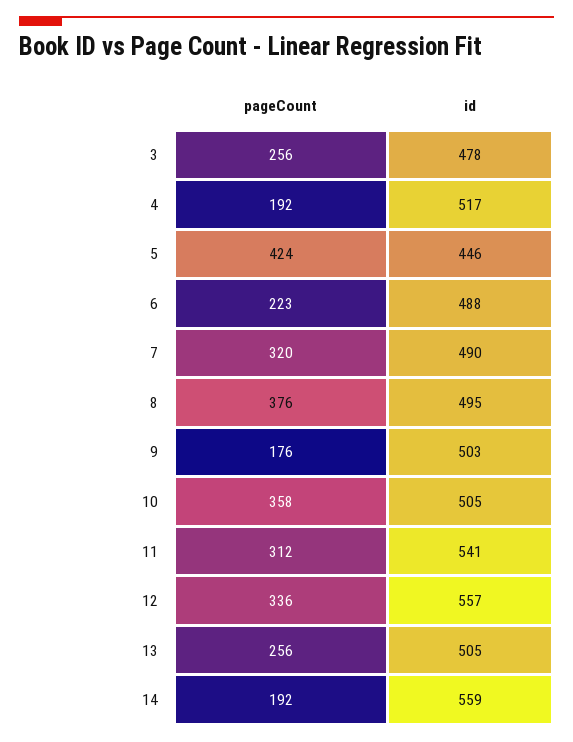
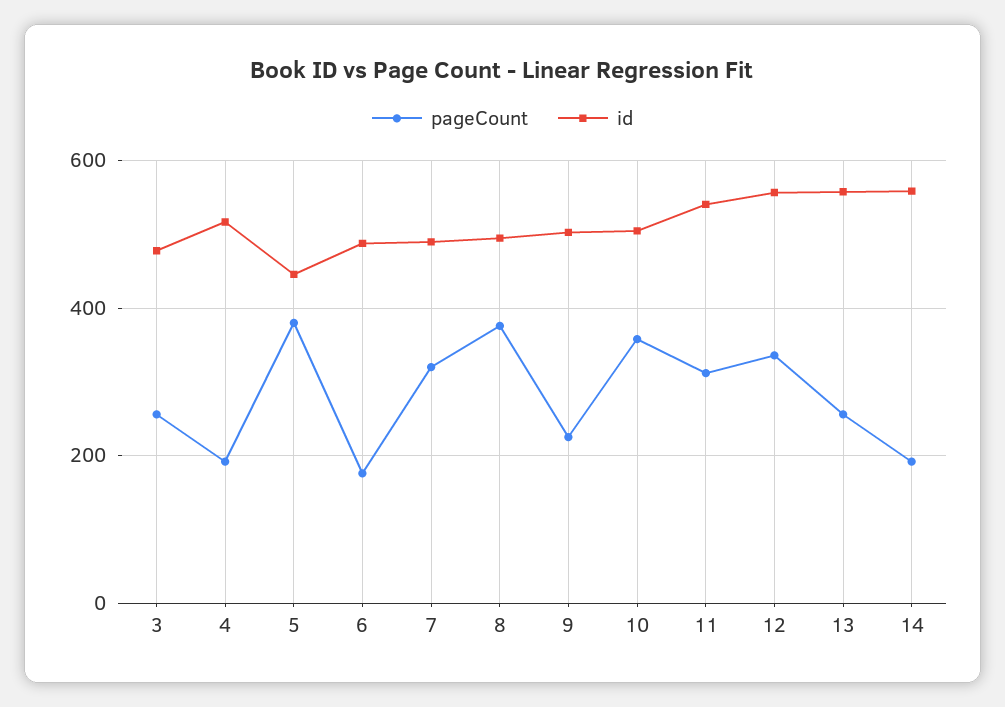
pageCount, 5: 424 -> 380
pageCount, 6: 223 -> 180
pageCount, 9: 176 -> 220
id, 13: 505 -> 560

